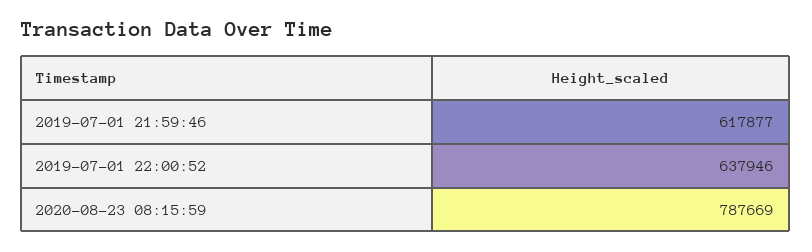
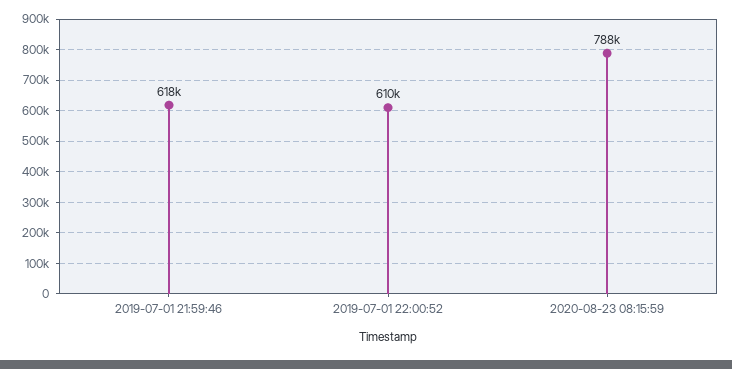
2019-07-01 22:00:52: 637946 -> 610000

